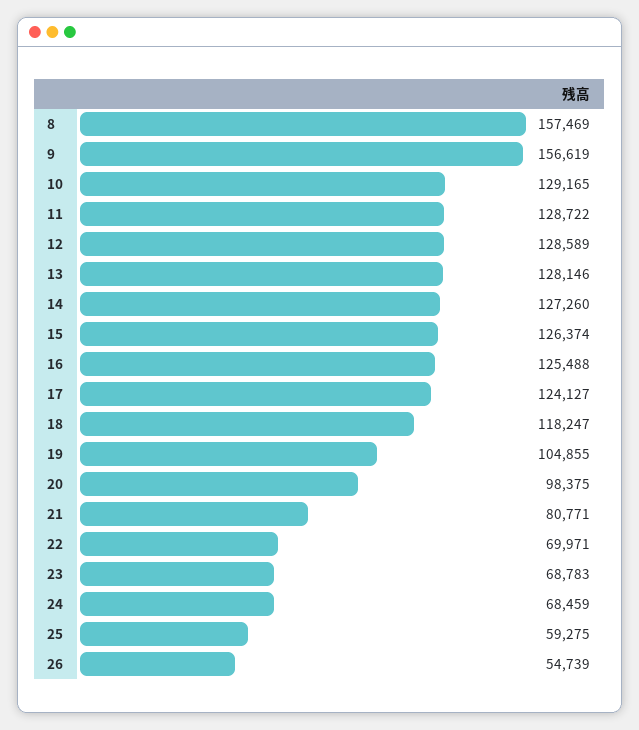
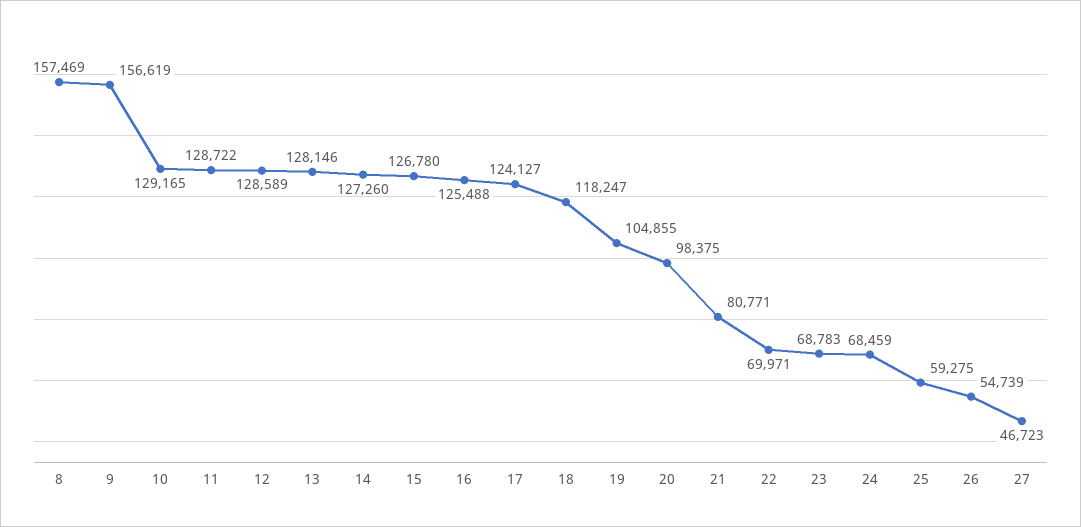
15: 126374 -> 126780
27: none -> 46723

